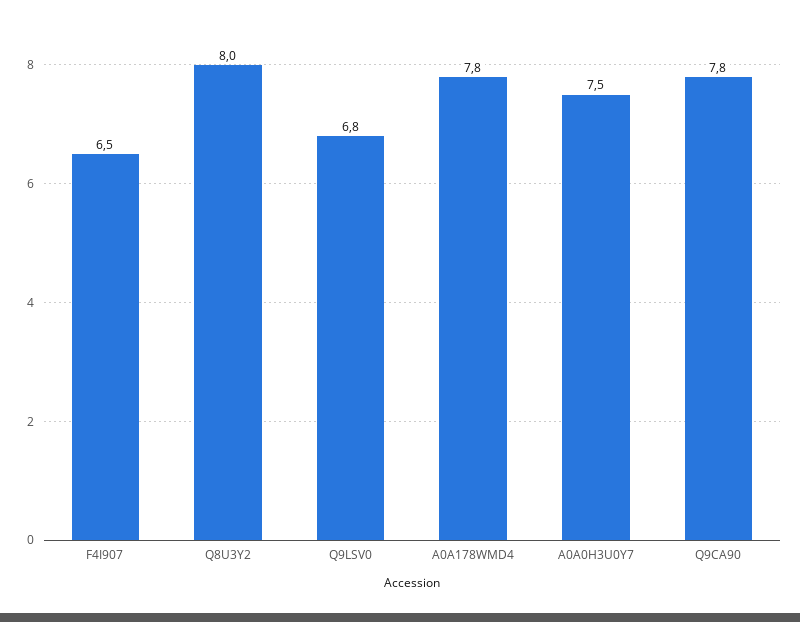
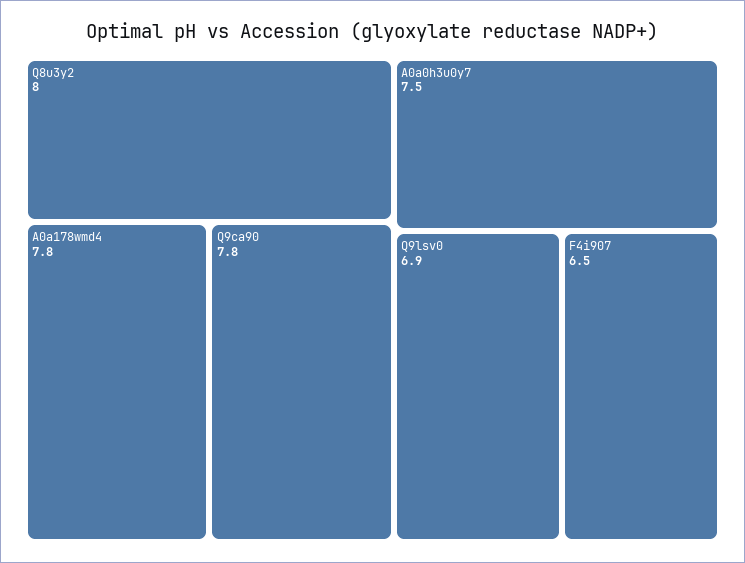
Q9LSV0: 6.8 -> 6.9

